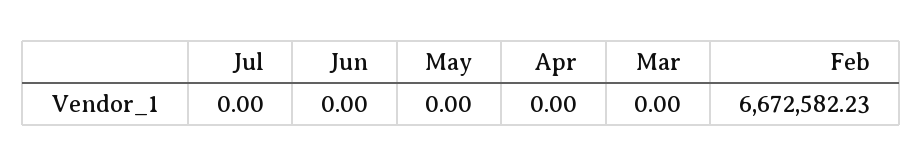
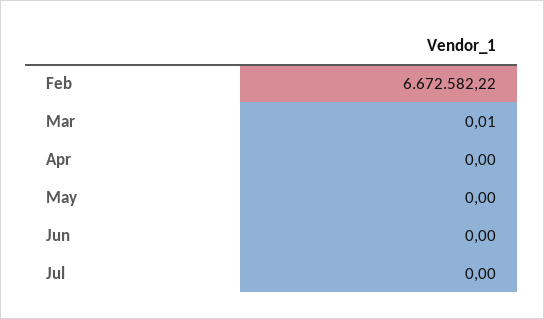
Mar: 0 -> 0.01
Feb: 6672582.23 -> 6672582.22

